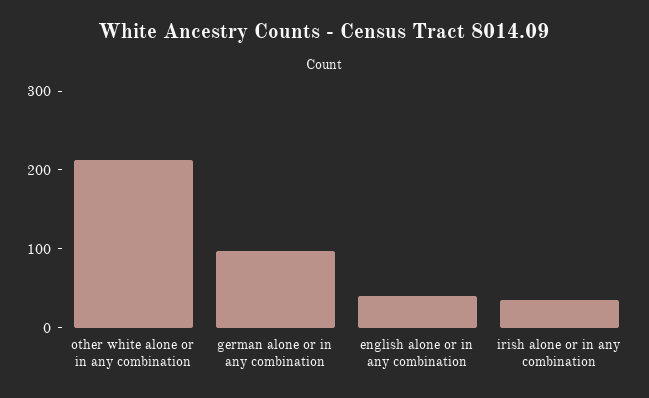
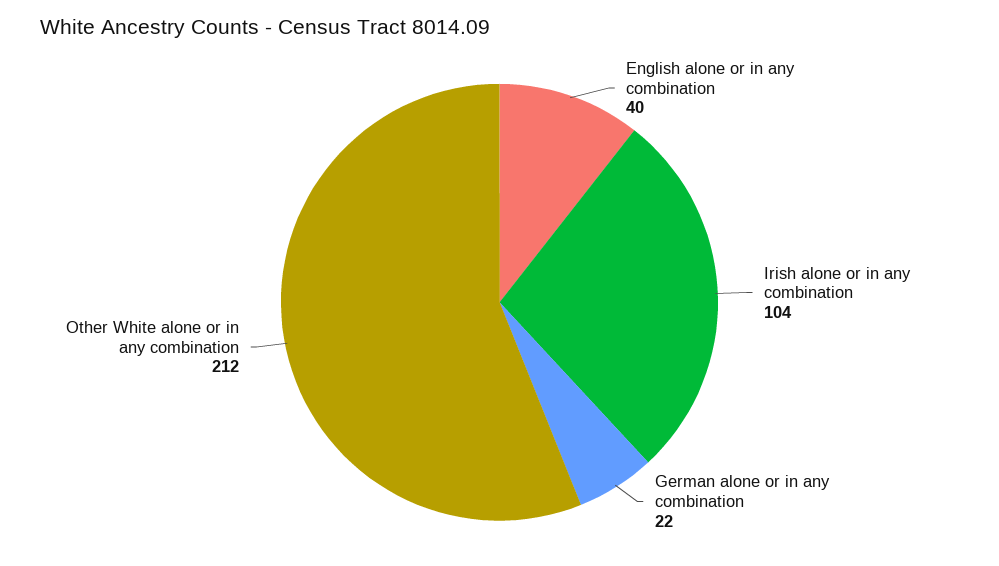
german alone or in any combination: 100 -> 22
irish alone or in any combination: 40 -> 104

